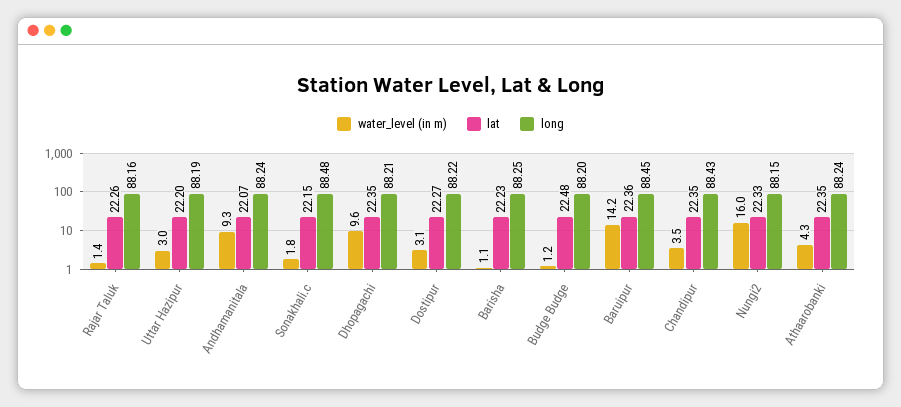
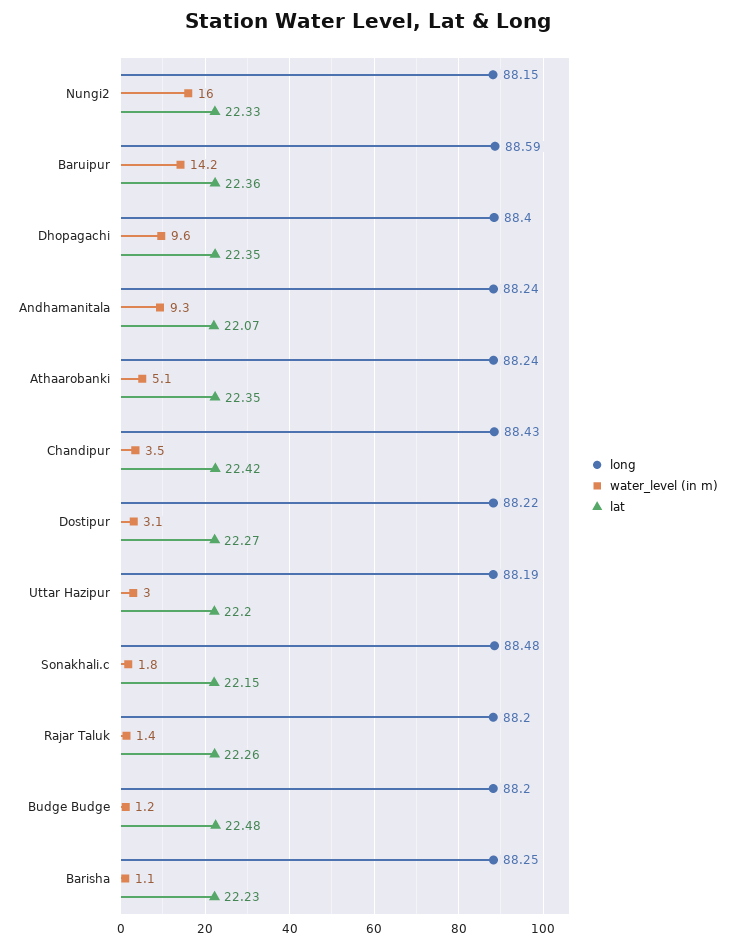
long, Rajar Taluk: 88.16 -> 88.2
long, Dhopagachi: 88.21 -> 88.4
long, Baruipur: 88.45 -> 88.59
lat, Chandipur: 22.35 -> 22.42
water_level (in m), Athaarobanki: 4.3 -> 5.1

